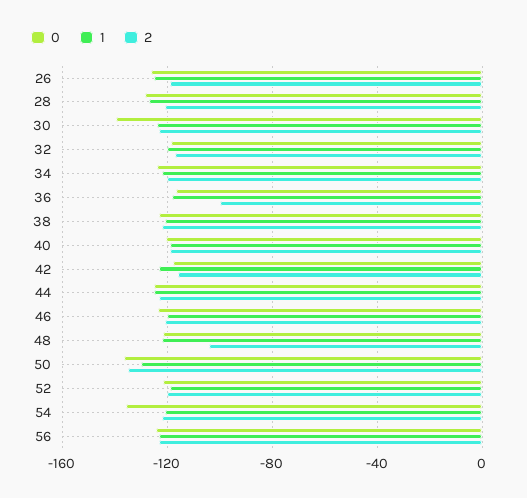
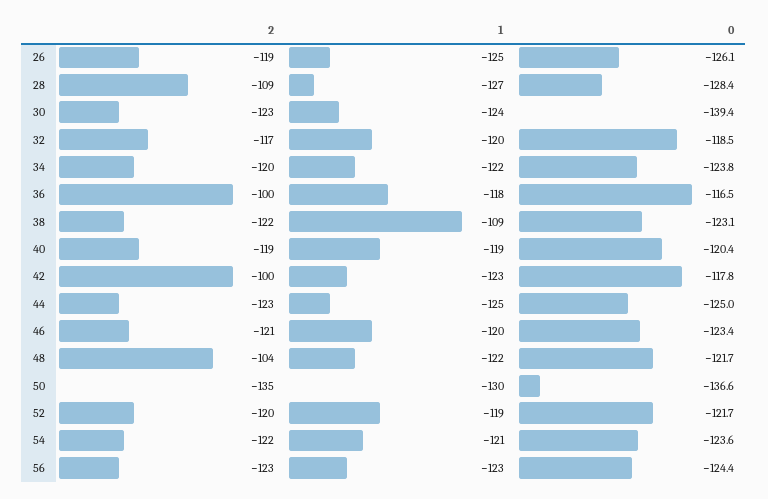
2, 28: -120 -> -109
1, 38: -120 -> -109
2, 42: -115 -> -100
0, 54: -135 -> -123.6

